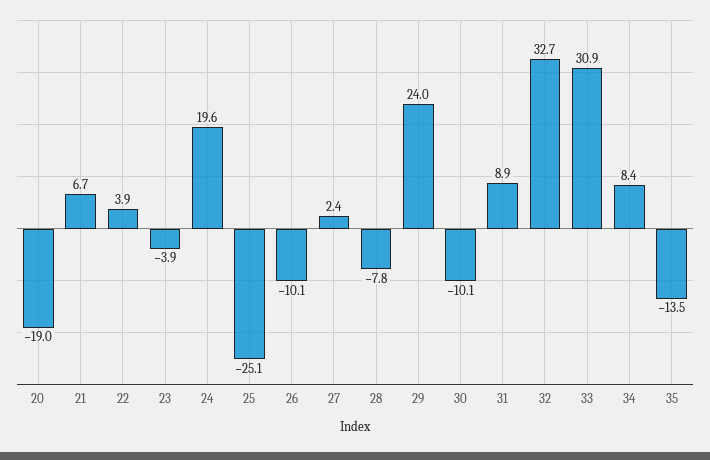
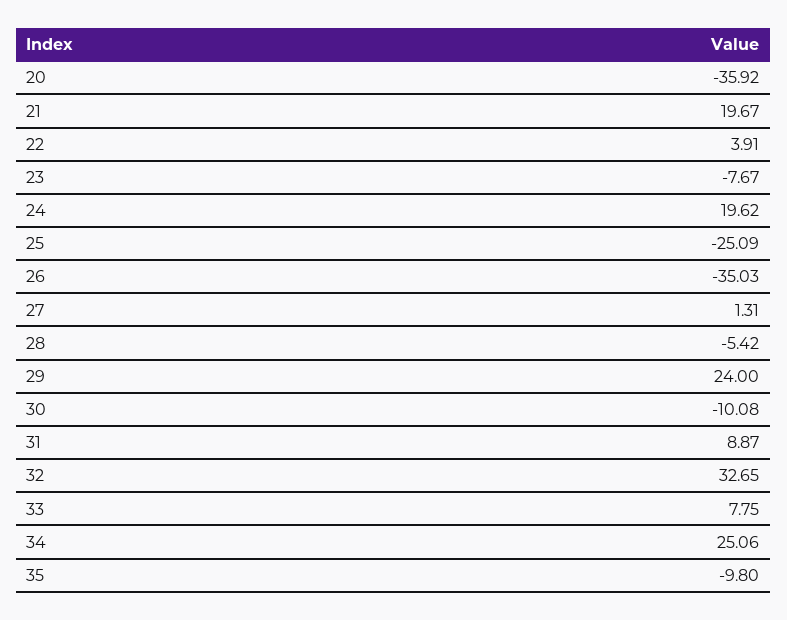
20: -19 -> -35.92
21: 6.7 -> 19.67
23: -3.9 -> -7.67
26: -10.1 -> -35.03
27: 2.4 -> 1.31
28: -7.8 -> -5.42
33: 30.9 -> 7.75
34: 8.4 -> 25.06
35: -13.5 -> -9.8

